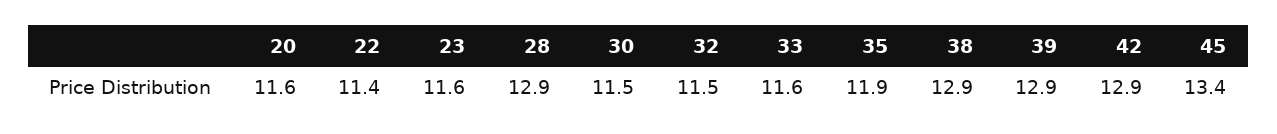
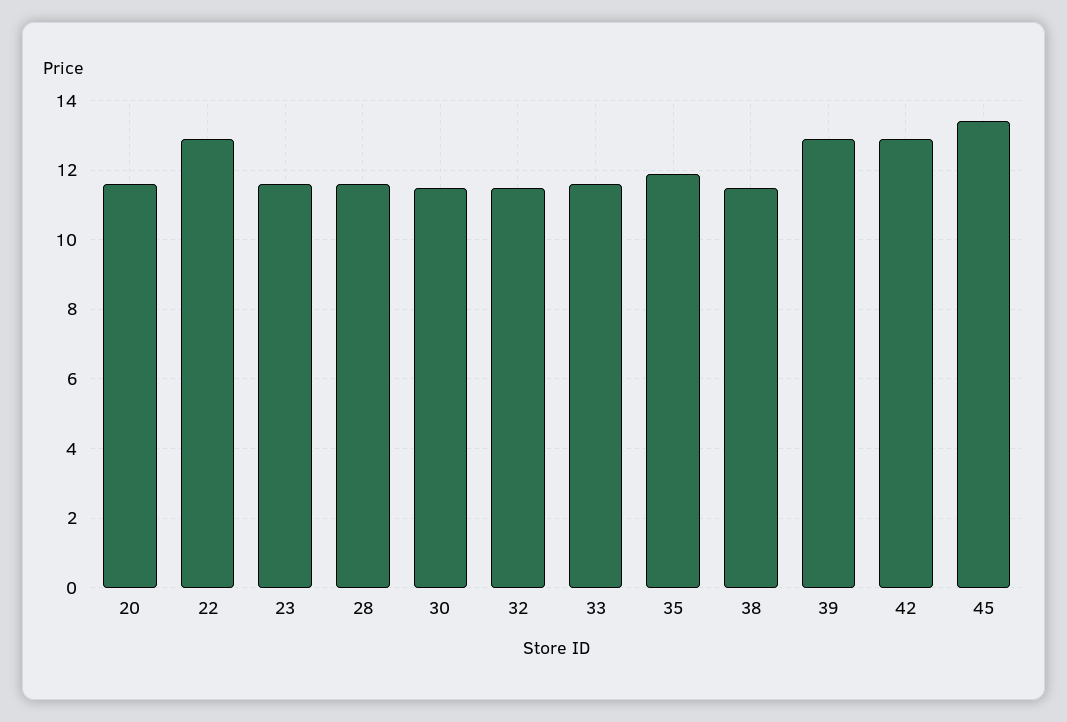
22: 11.4 -> 13
28: 12.9 -> 11.5
38: 12.9 -> 11.5

